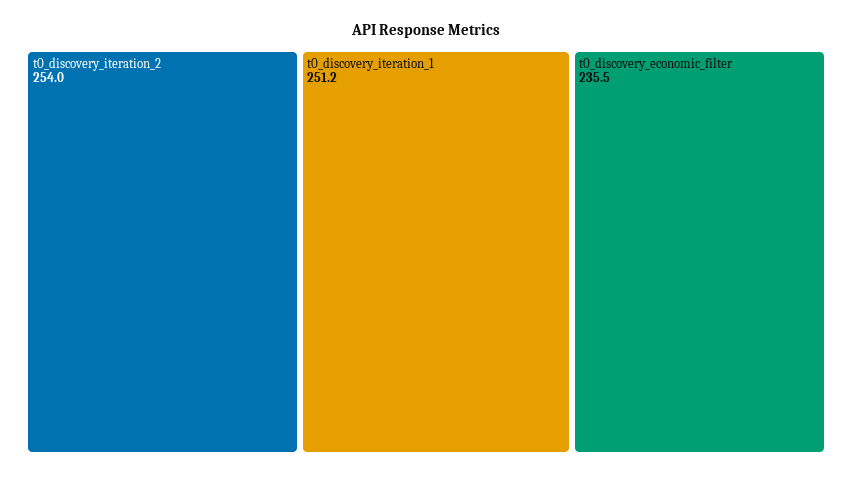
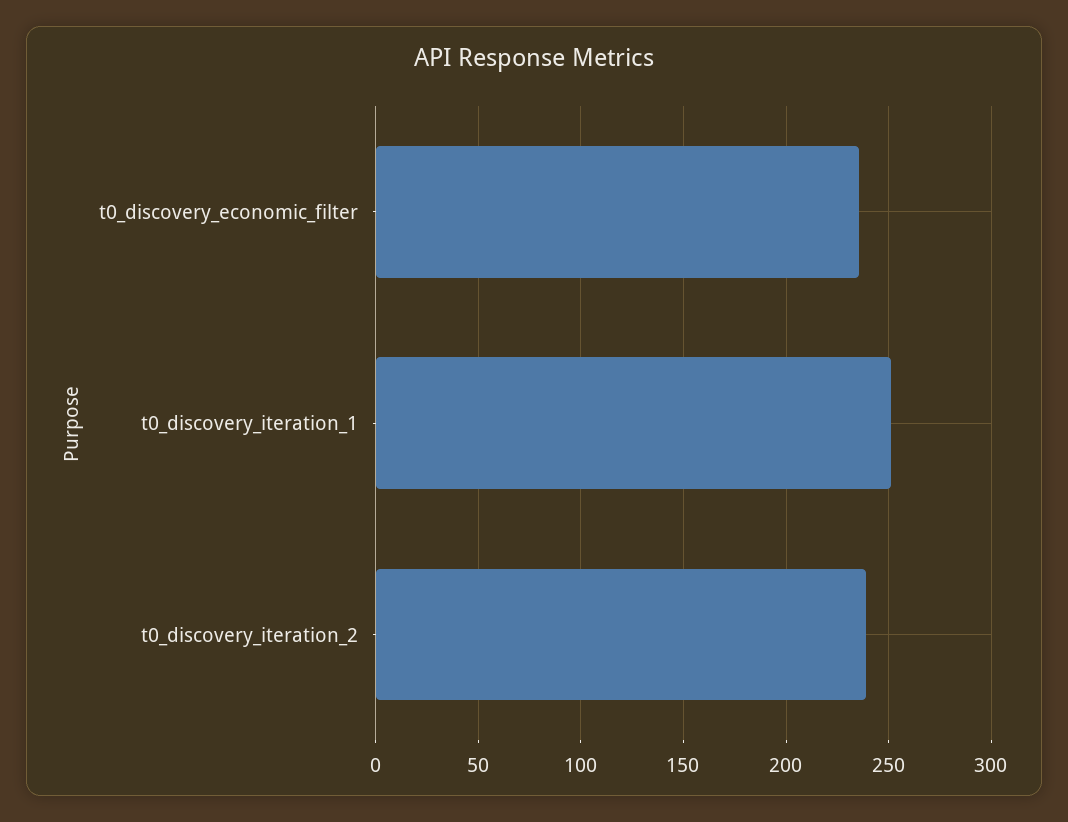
t0_discovery_iteration_2: 254 -> 240

